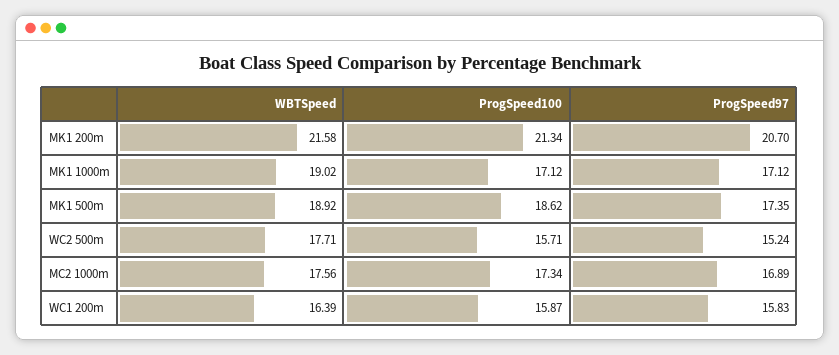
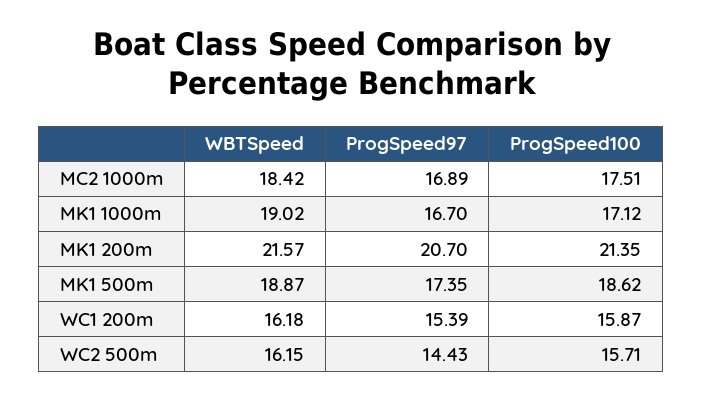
WBTSpeed, MK1 200m: 21.58 -> 21.57
ProgSpeed100, MK1 200m: 21.34 -> 21.35
ProgSpeed97, MK1 1000m: 17.12 -> 16.7
WBTSpeed, MK1 500m: 18.92 -> 18.87
WBTSpeed, WC2 500m: 17.71 -> 16.15
ProgSpeed97, WC2 500m: 15.24 -> 14.43
WBTSpeed, MC2 1000m: 17.56 -> 18.42
ProgSpeed100, MC2 1000m: 17.34 -> 17.51
WBTSpeed, WC1 200m: 16.39 -> 16.18
ProgSpeed97, WC1 200m: 15.83 -> 15.39

